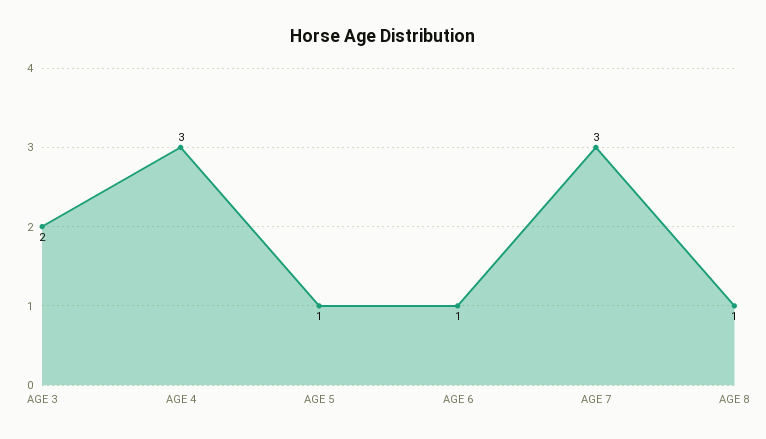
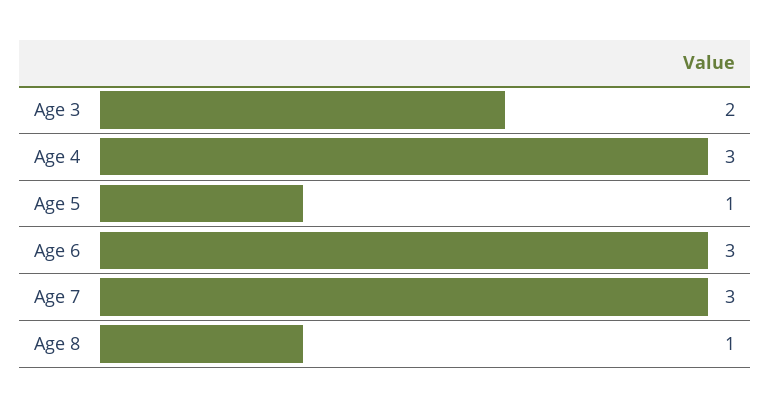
AGE 6: 1 -> 3

